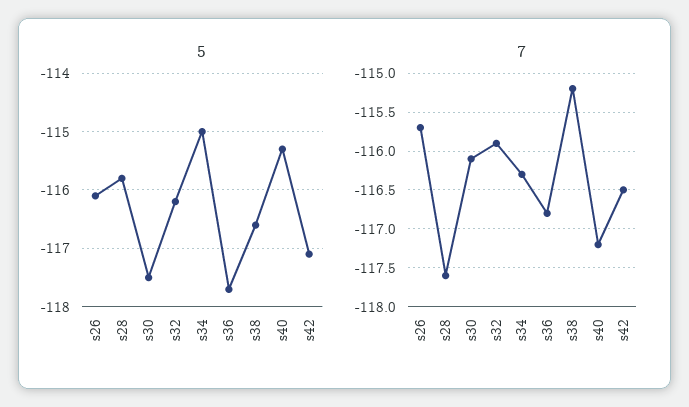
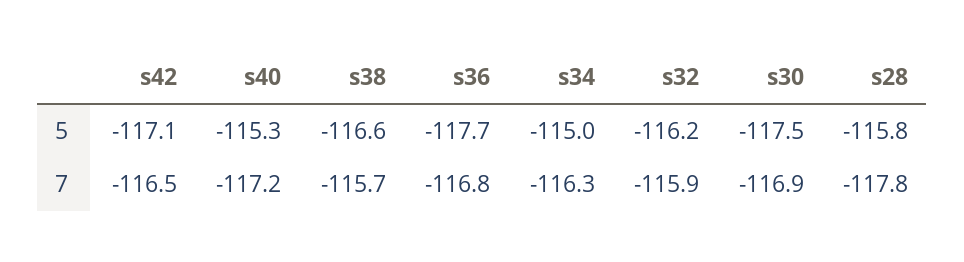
5, s26: -116 -> none
7, s26: -115.7 -> none
7, s28: -117.6 -> -117.8
7, s30: -116.1 -> -116.9
7, s38: -115.2 -> -115.7

